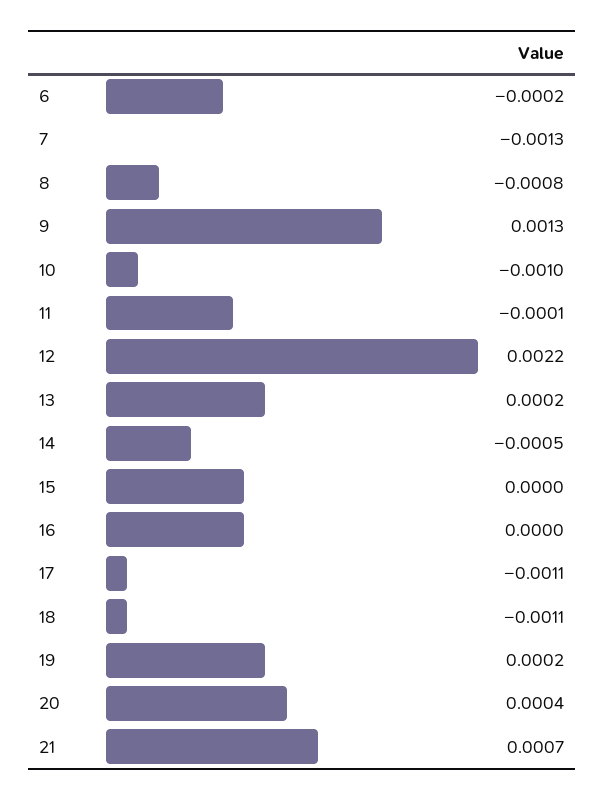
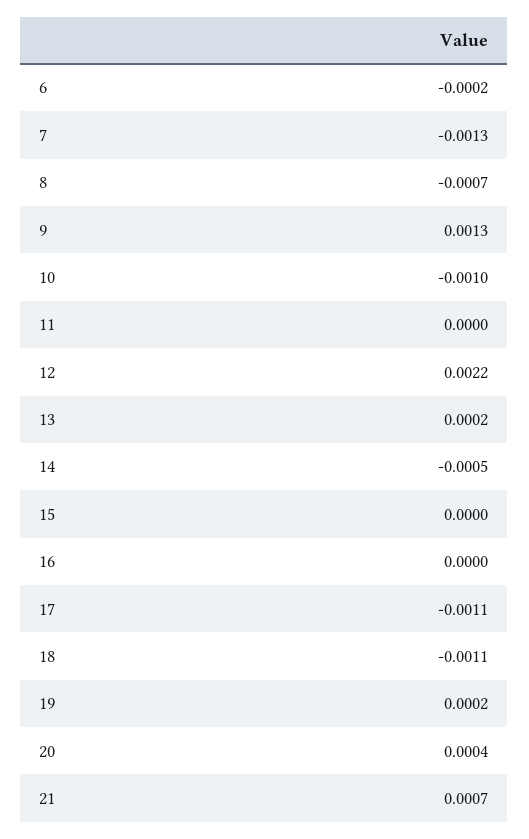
8: -0.0008 -> -0.0007
11: -0.0001 -> 0

